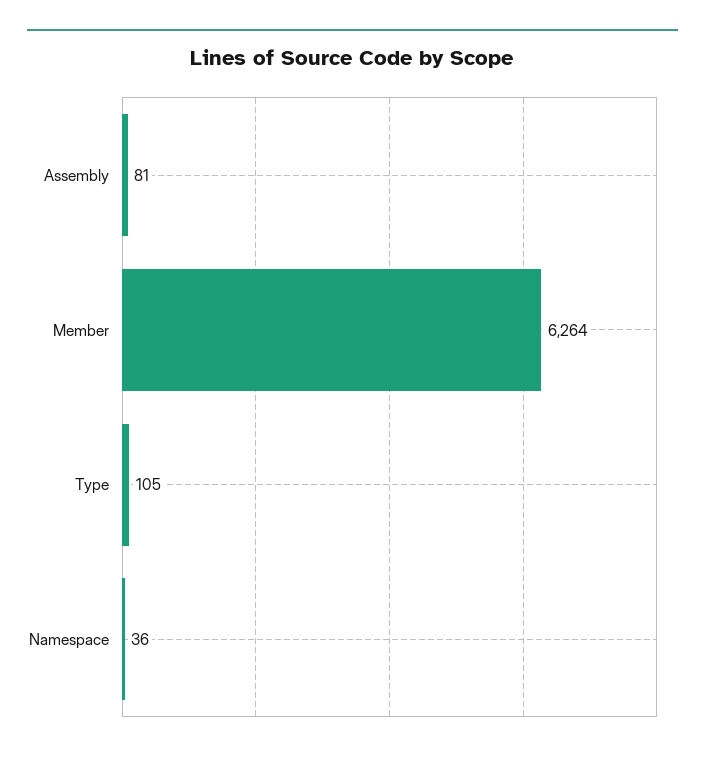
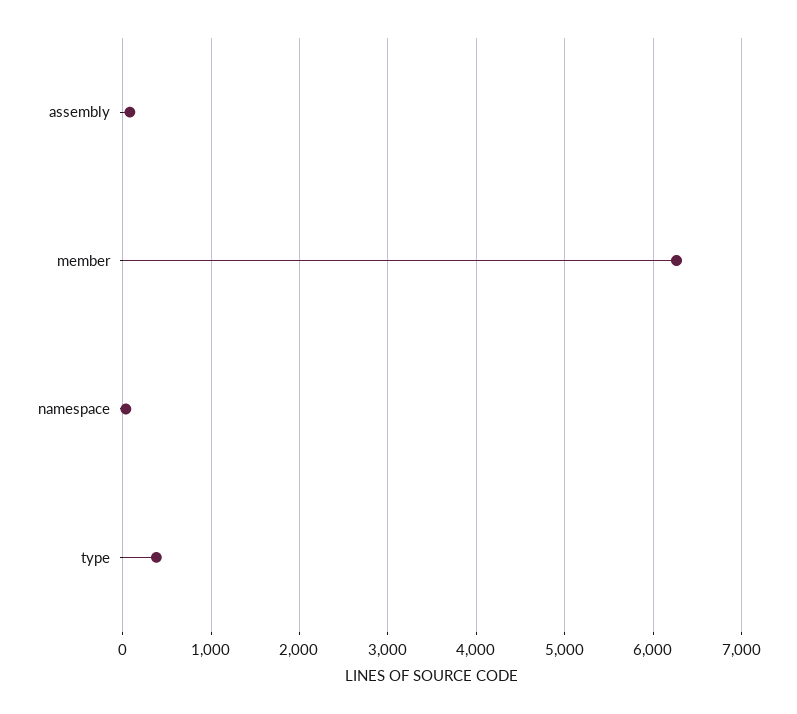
Type: 105 -> 400

